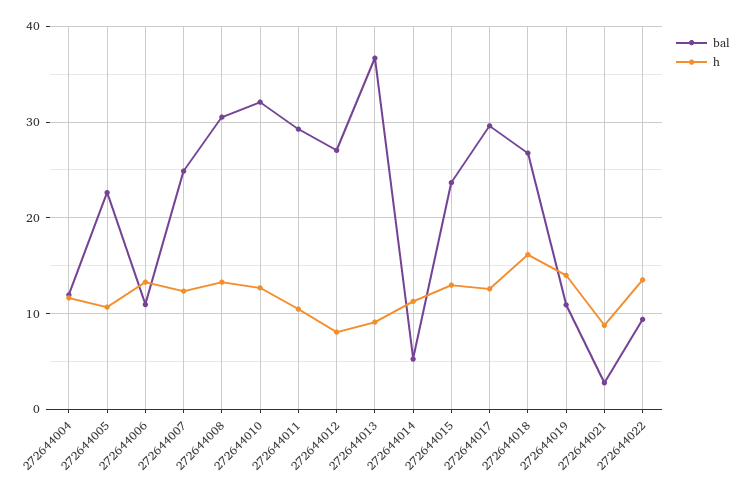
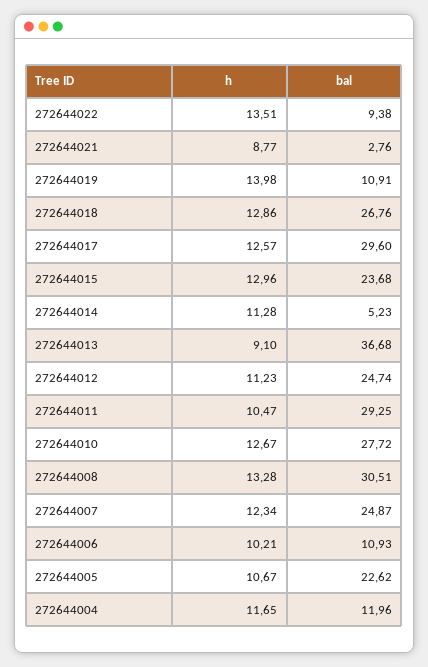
h, 272644006: 13 -> 10.21
bal, 272644010: 32 -> 27.72
bal, 272644012: 27 -> 24.74
h, 272644012: 8 -> 11.23
h, 272644018: 16 -> 12.86

